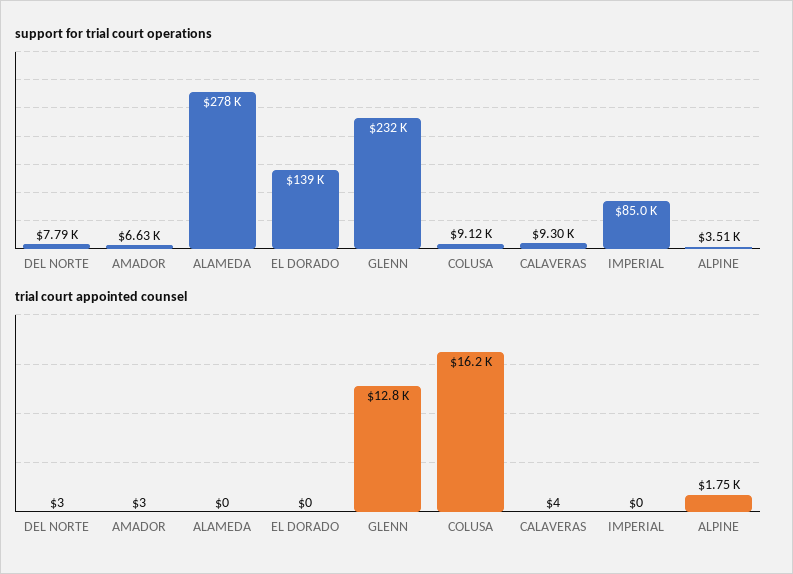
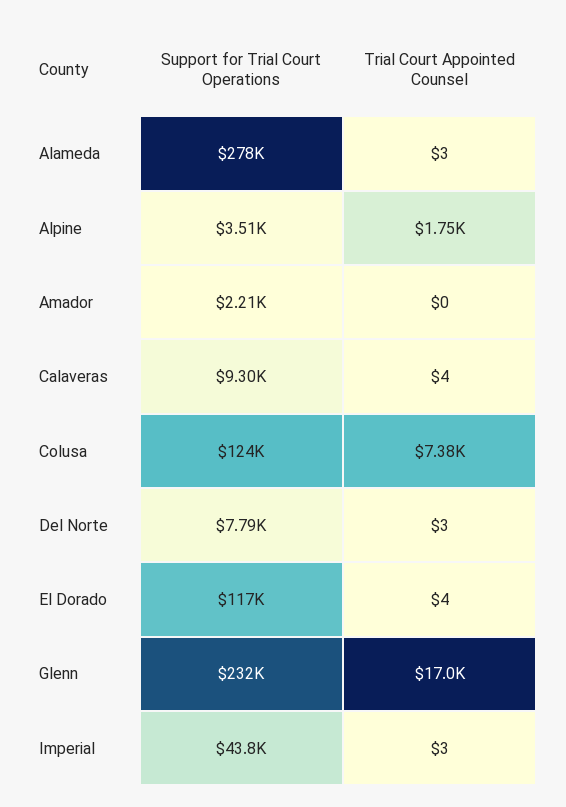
support for trial court operations, AMADOR: 6630 -> 2210
support for trial court operations, EL DORADO: 139000 -> 117000
support for trial court operations, COLUSA: 9120 -> 124000
support for trial court operations, IMPERIAL: 85000 -> 43800
trial court appointed counsel, AMADOR: 3 -> 0
trial court appointed counsel, ALAMEDA: 0 -> 3
trial court appointed counsel, EL DORADO: 0 -> 4
trial court appointed counsel, GLENN: 12800 -> 17000
trial court appointed counsel, COLUSA: 16200 -> 7380
trial court appointed counsel, IMPERIAL: 0 -> 3

